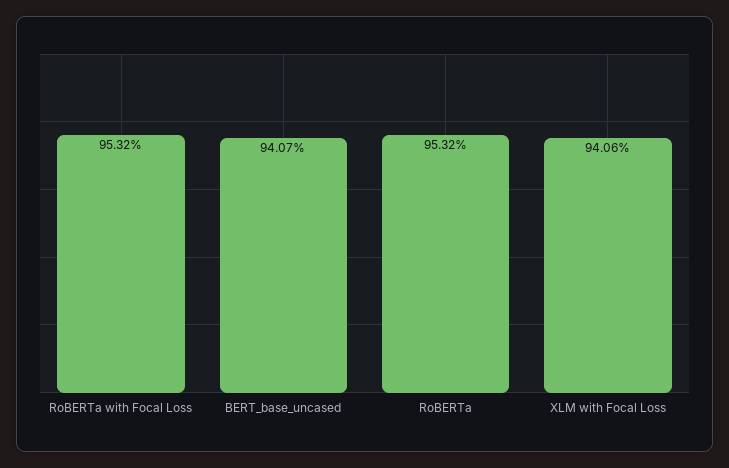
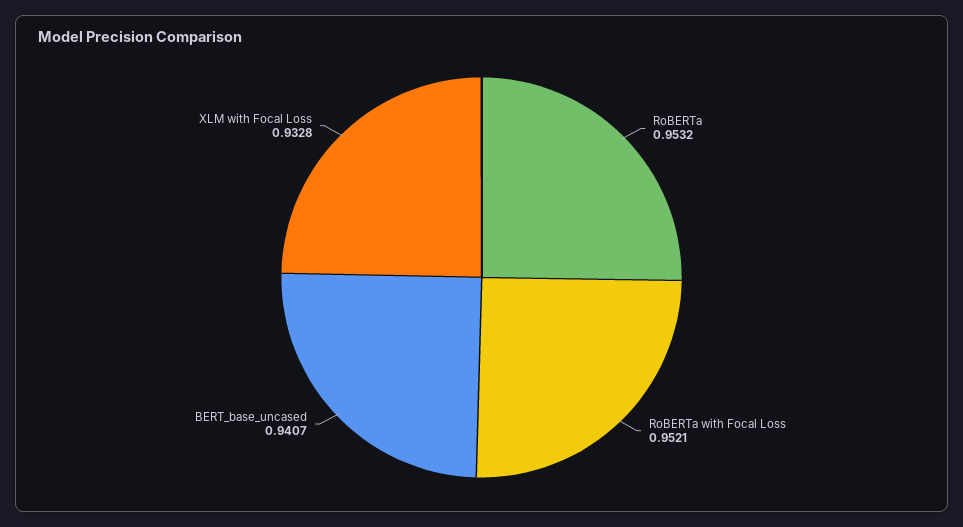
RoBERTa with Focal Loss: 0.9532 -> 0.9521
XLM with Focal Loss: 0.9406 -> 0.9328

